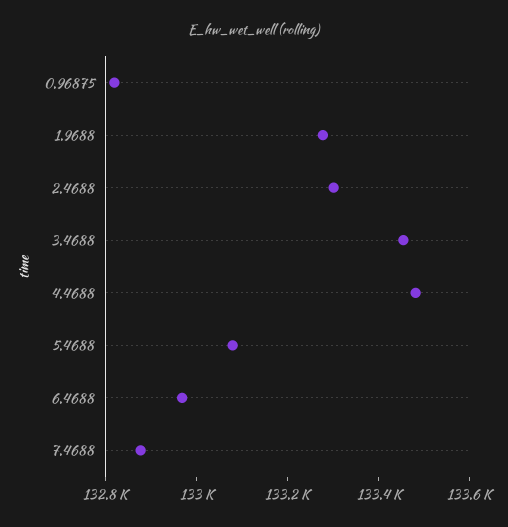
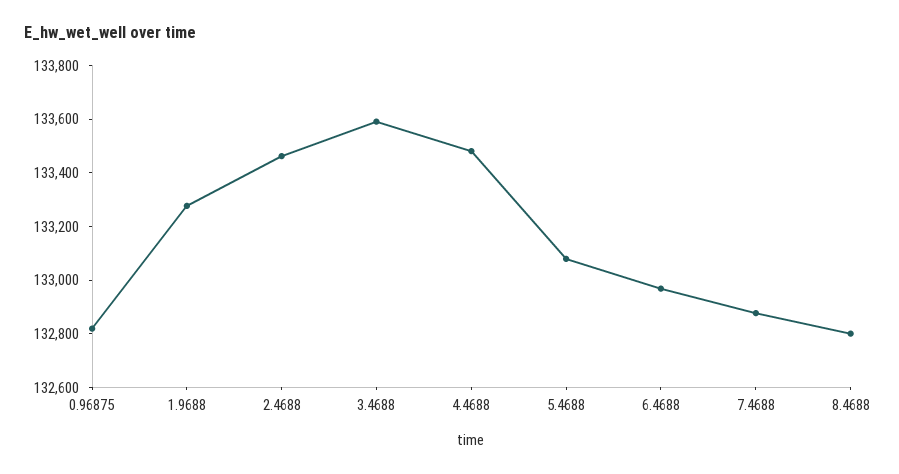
2.4688: 133300 -> 133450
3.4688: 133450 -> 133600
8.4688: none -> 132800

